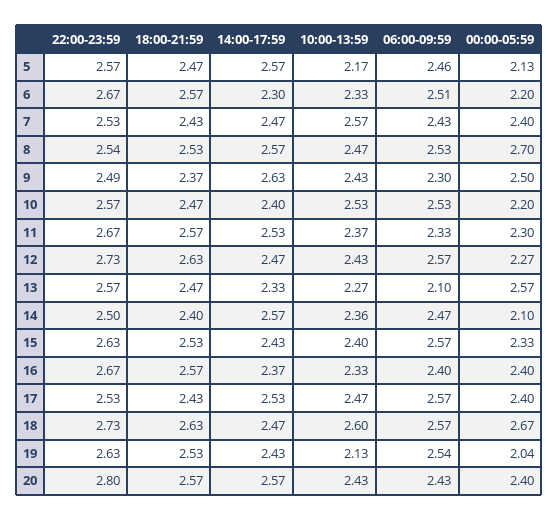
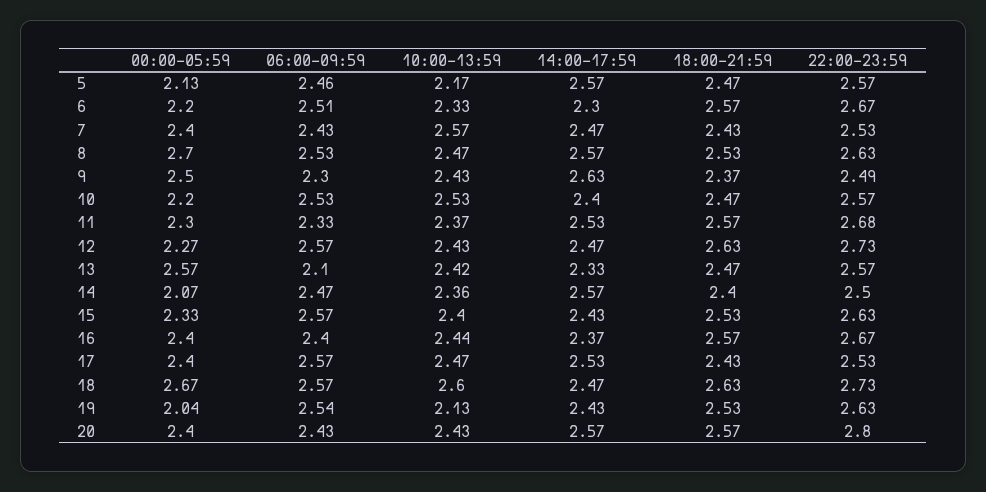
22:00-23:59, 8: 2.54 -> 2.63
22:00-23:59, 11: 2.67 -> 2.68
10:00-13:59, 13: 2.27 -> 2.42
00:00-05:59, 14: 2.1 -> 2.07
10:00-13:59, 16: 2.33 -> 2.44

